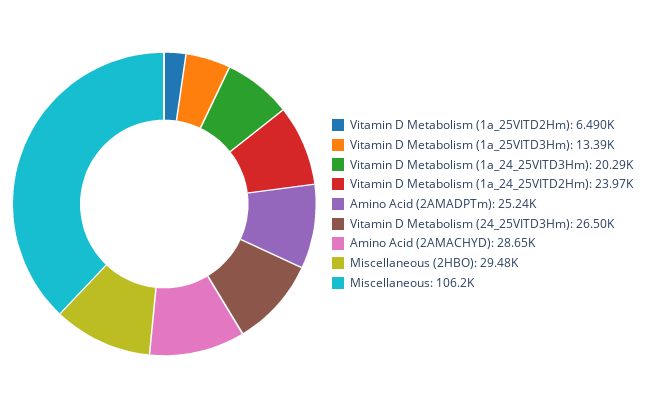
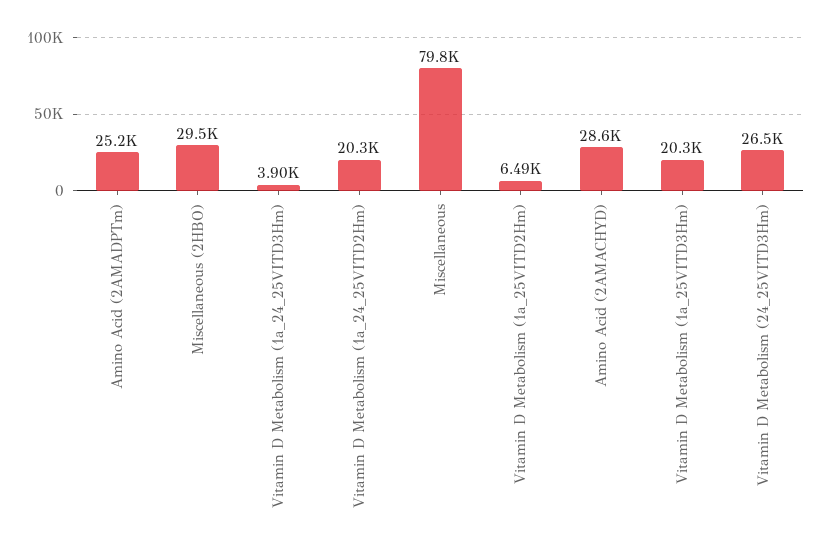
Vitamin D Metabolism (1a_25VITD3Hm): 13390 -> 20300
Vitamin D Metabolism (1a_24_25VITD3Hm): 20290 -> 3900
Vitamin D Metabolism (1a_24_25VITD2Hm): 23970 -> 20300
Miscellaneous: 106200 -> 79800

